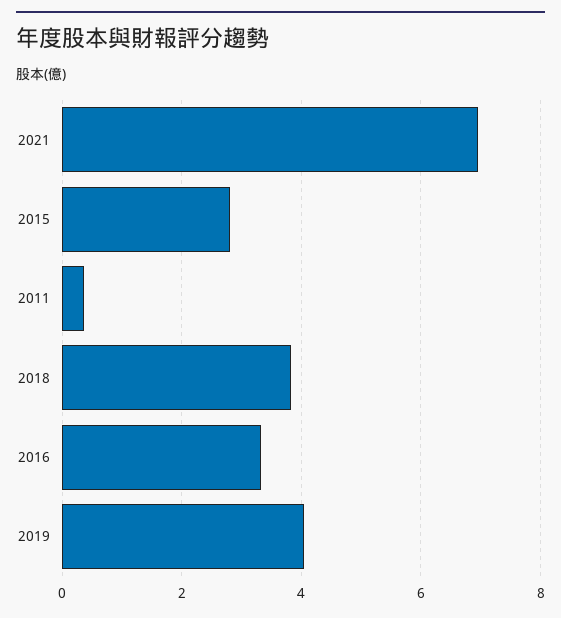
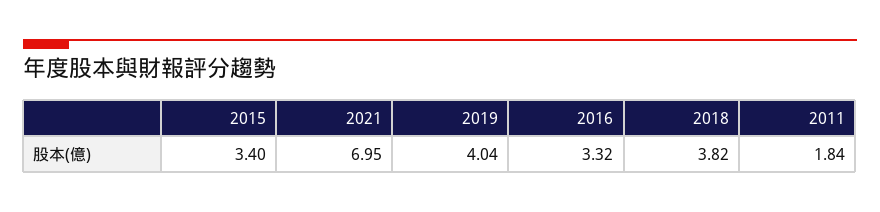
2015: 2.8 -> 3.4
2011: 0.4 -> 1.84

